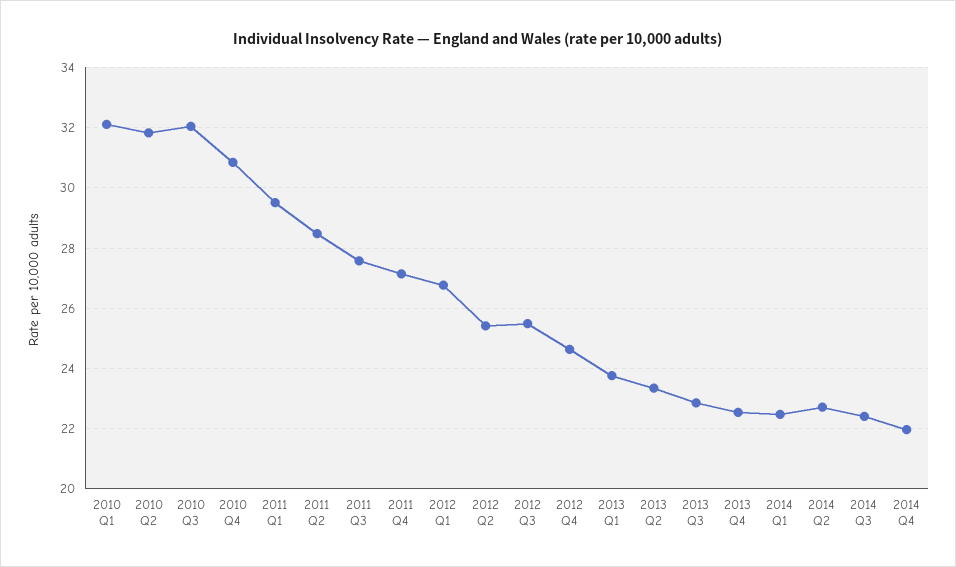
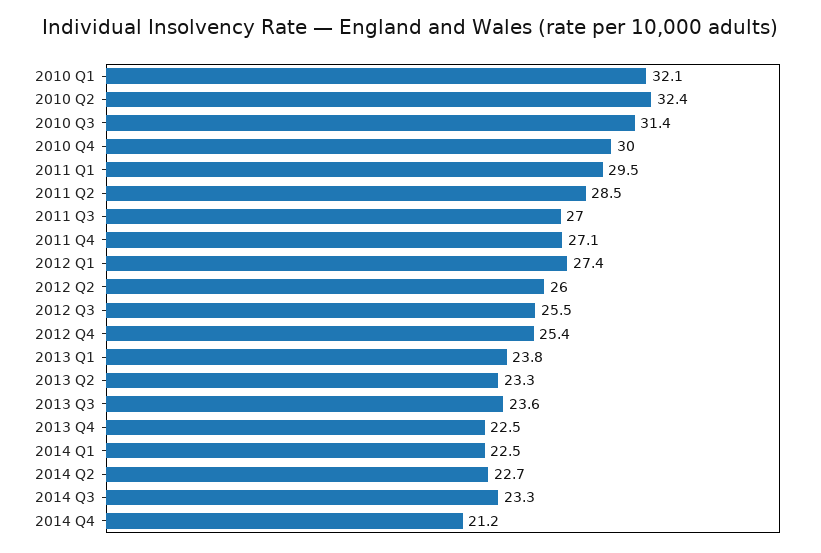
2010 Q2: 31.8 -> 32.4
2010 Q3: 32 -> 31.4
2010 Q4: 30.8 -> 30
2011 Q3: 27.6 -> 27
2012 Q1: 26.8 -> 27.4
2012 Q2: 25.4 -> 26
2012 Q4: 24.6 -> 25.4
2013 Q3: 22.8 -> 23.6
2014 Q3: 22.4 -> 23.3
2014 Q4: 22 -> 21.2

